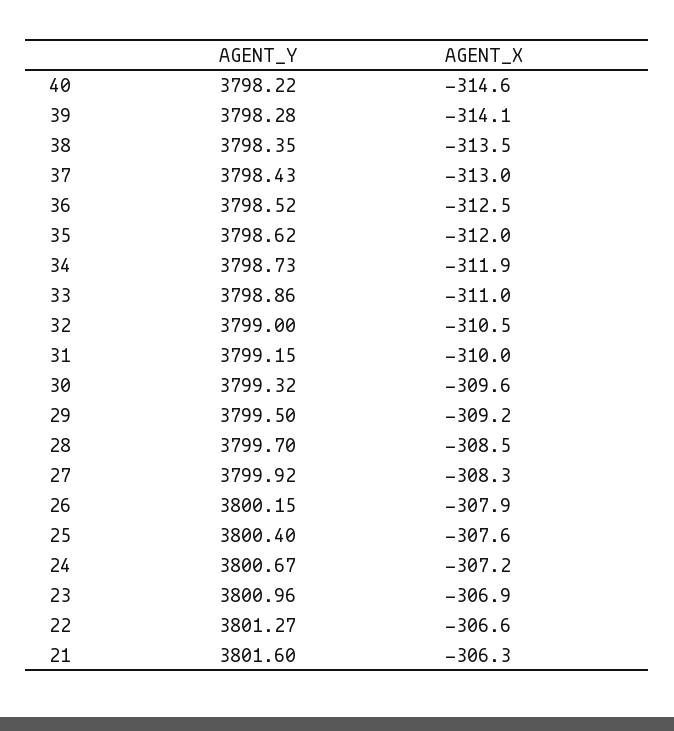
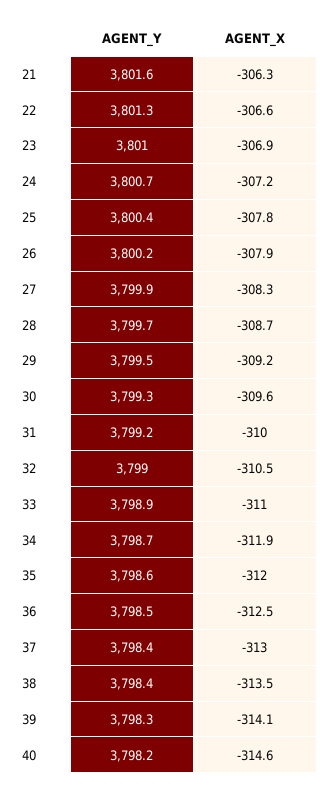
AGENT_X, 28: -308.5 -> -308.7
AGENT_X, 25: -307.6 -> -307.8

